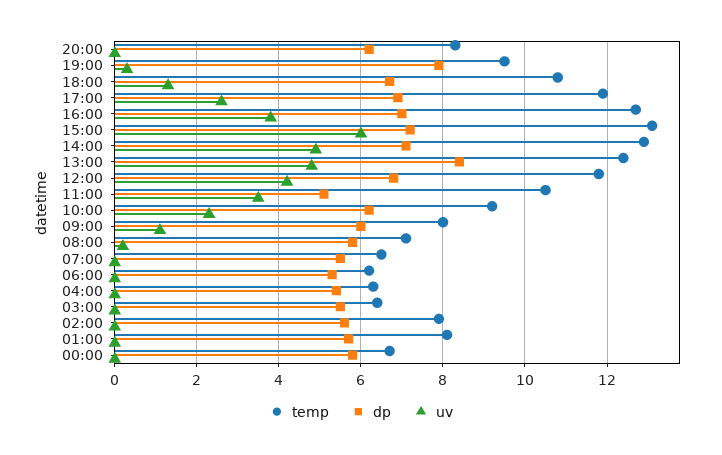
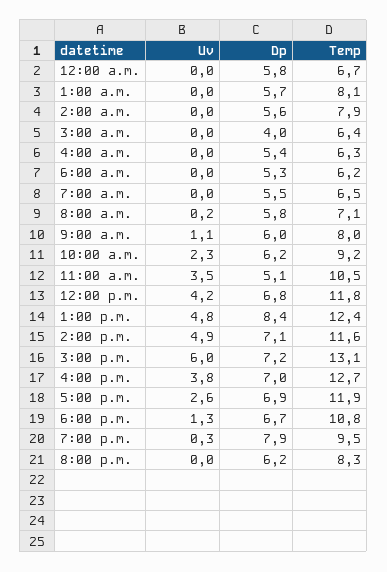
temp, 14:00: 13 -> 11.6
dp, 03:00: 5.5 -> 4

